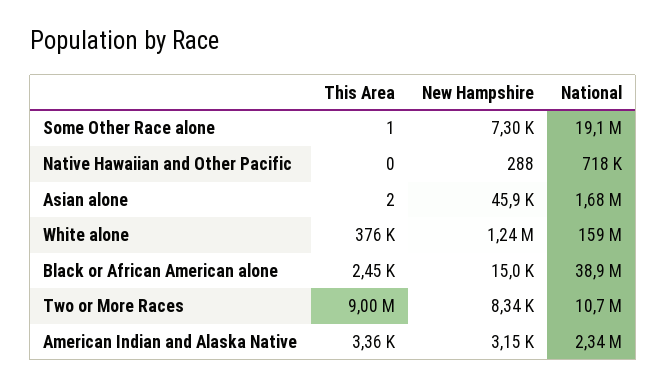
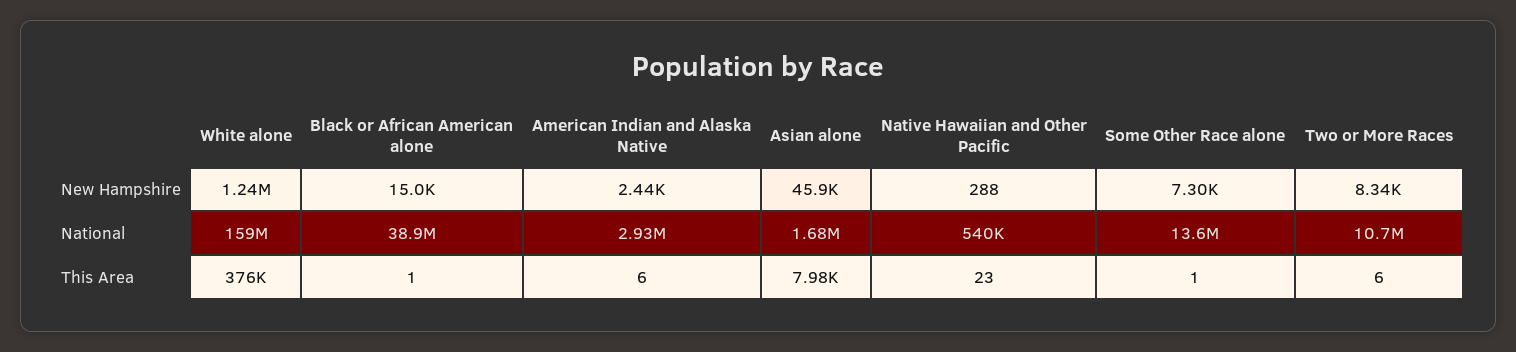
National, Some Other Race alone: 19100000 -> 13600000
This Area, Native Hawaiian and Other Pacific: 0 -> 23
National, Native Hawaiian and Other Pacific: 718000 -> 540000
This Area, Asian alone: 2 -> 7980
This Area, Black or African American alone: 2450 -> 1
This Area, Two or More Races: 9000000 -> 6
This Area, American Indian and Alaska Native: 3360 -> 6
New Hampshire, American Indian and Alaska Native: 3150 -> 2440
National, American Indian and Alaska Native: 2340000 -> 2930000

